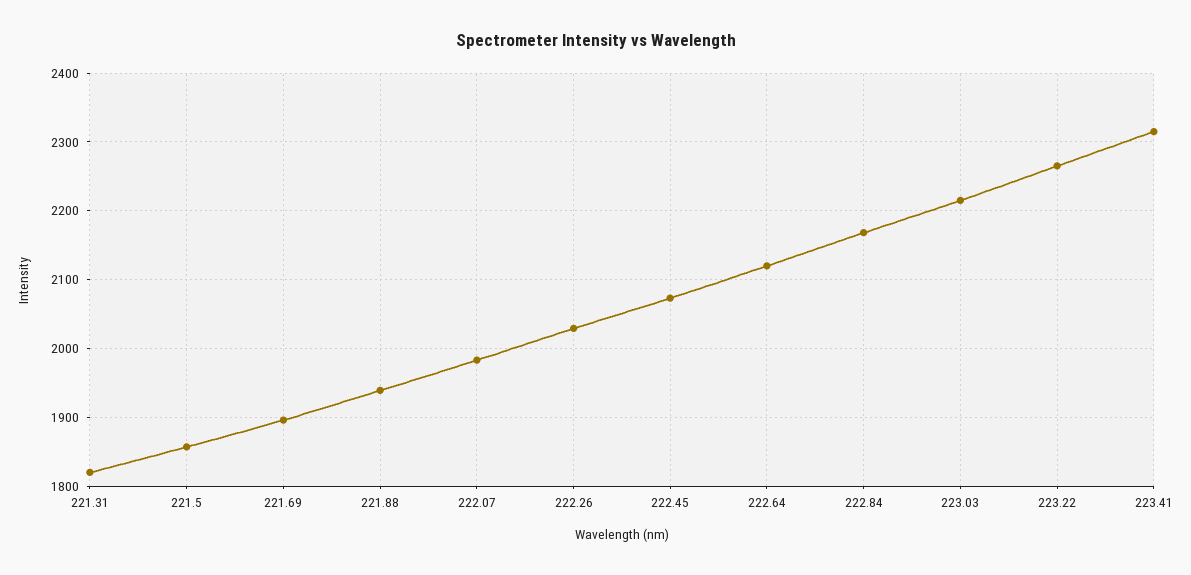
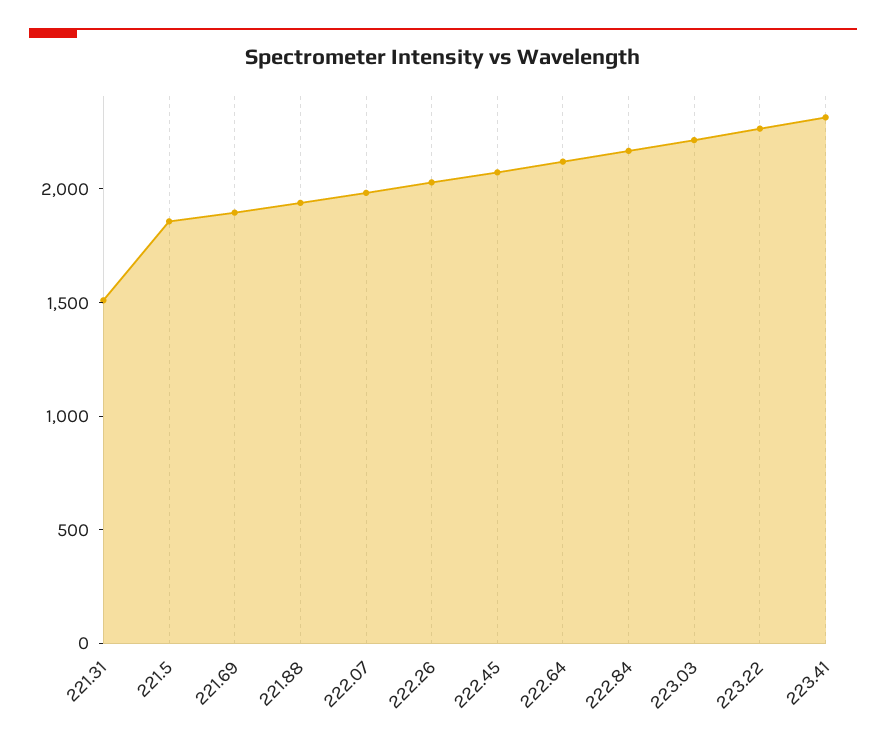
221.31: 1820 -> 1500

